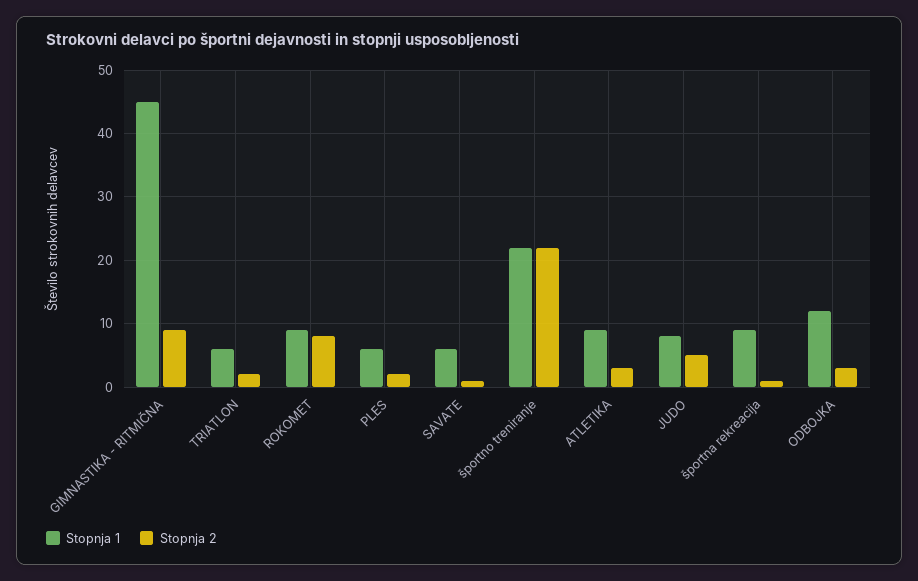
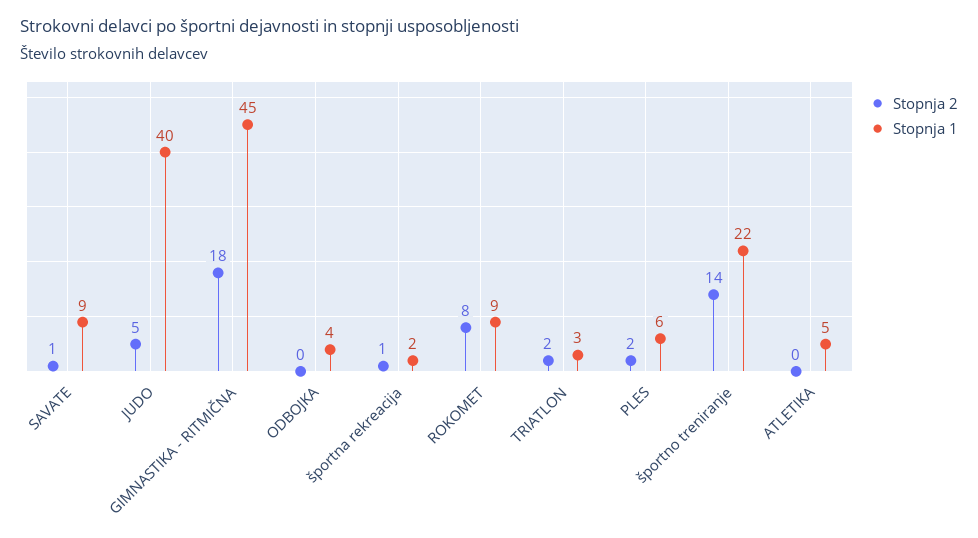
Stopnja 2, GIMNASTIKA - RITMIČNA: 9 -> 18
Stopnja 1, TRIATLON: 6 -> 3
Stopnja 1, SAVATE: 6 -> 9
Stopnja 2, športno treniranje: 22 -> 14
Stopnja 1, ATLETIKA: 9 -> 5
Stopnja 2, ATLETIKA: 3 -> 0
Stopnja 1, JUDO: 8 -> 40
Stopnja 1, športna rekreacija: 9 -> 2
Stopnja 1, ODBOJKA: 12 -> 4
Stopnja 2, ODBOJKA: 3 -> 0

